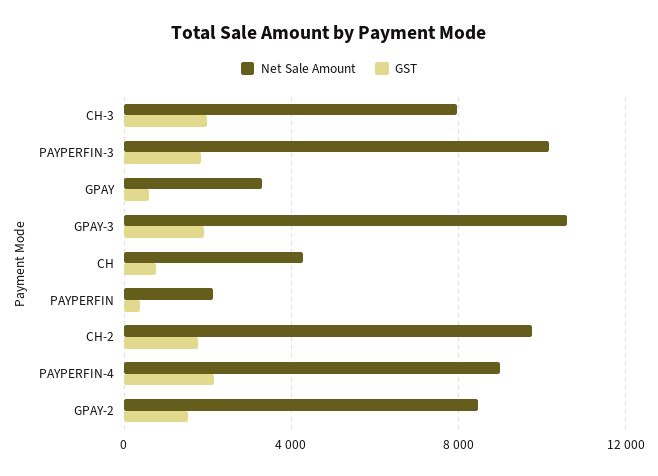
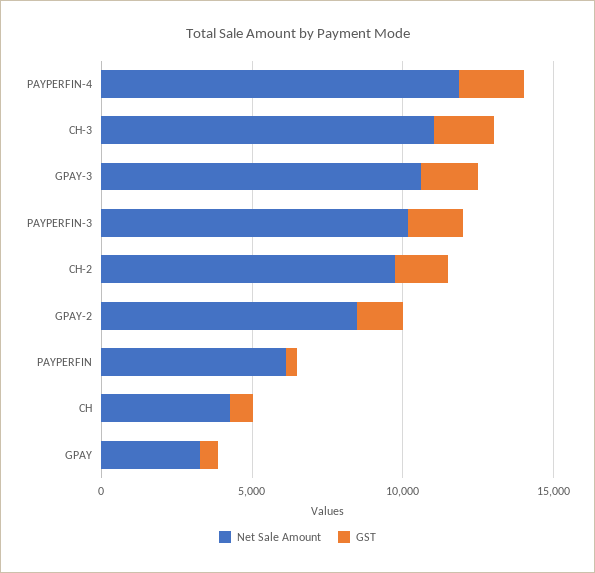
Net Sale Amount, CH-3: 8000 -> 11000
Net Sale Amount, PAYPERFIN: 2000 -> 6000
Net Sale Amount, PAYPERFIN-4: 9000 -> 12000

